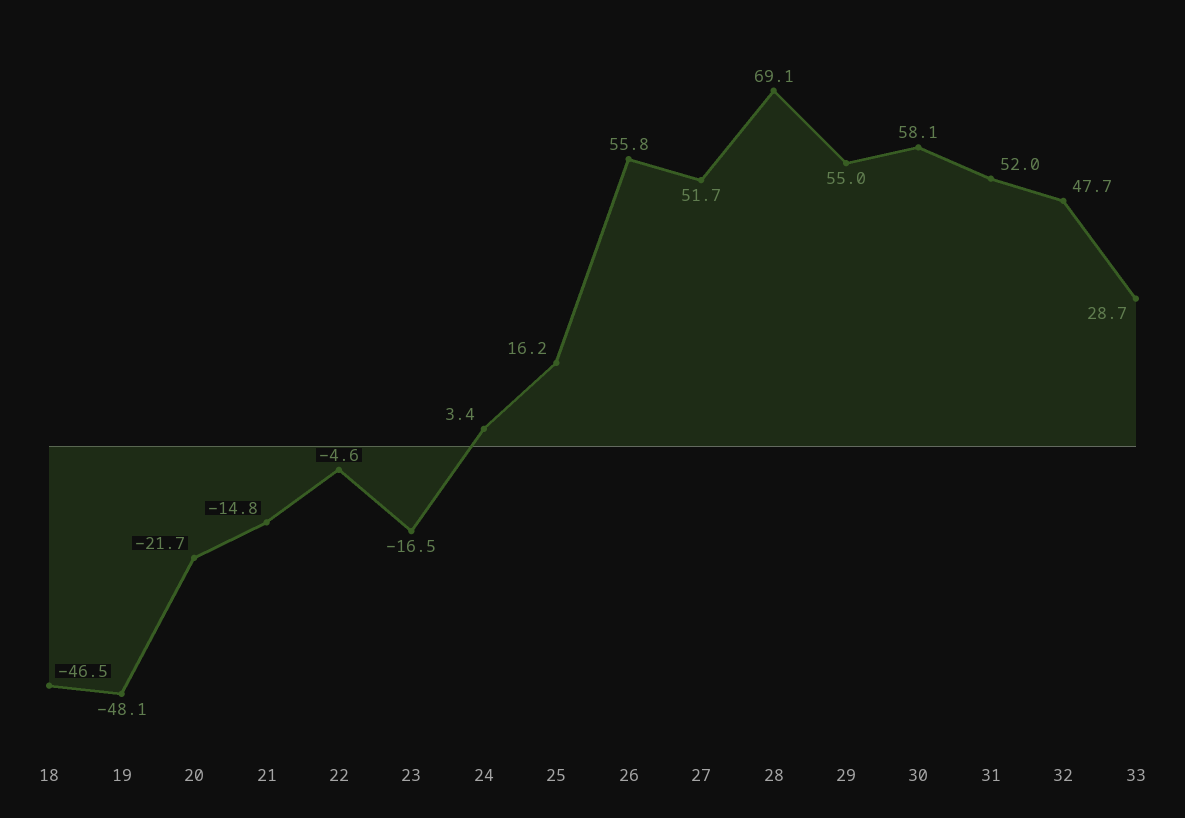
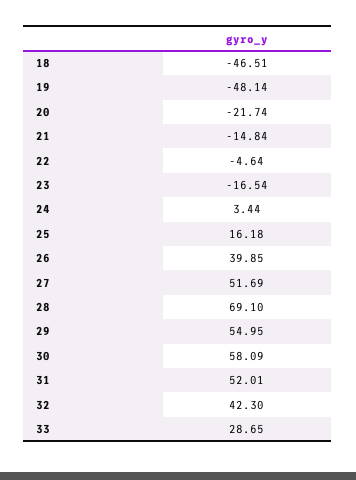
26: 55.8 -> 39.85
32: 47.7 -> 42.3

